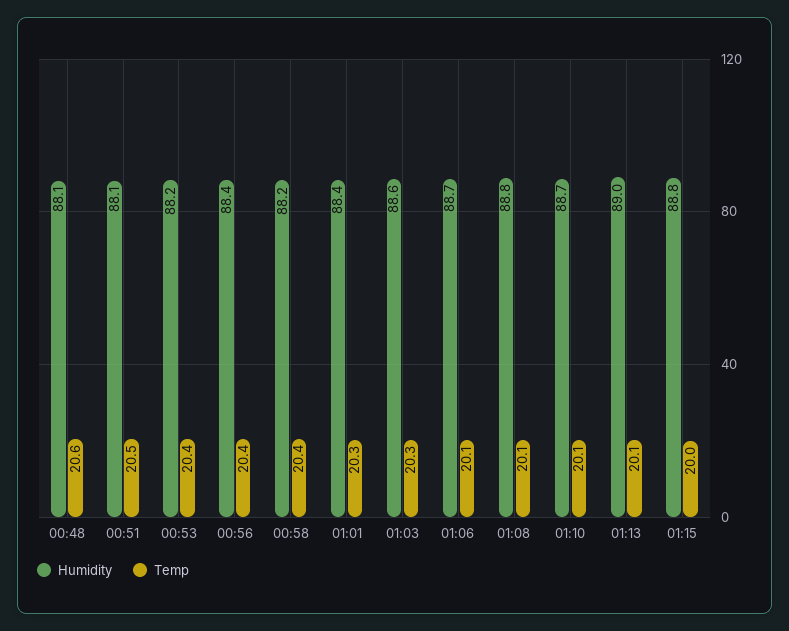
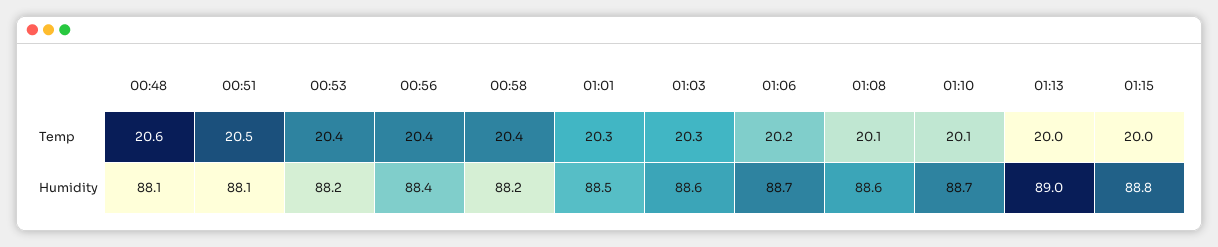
Humidity, 01:01: 88.4 -> 88.5
Temp, 01:06: 20.1 -> 20.2
Humidity, 01:08: 88.8 -> 88.6
Temp, 01:13: 20.1 -> 20

